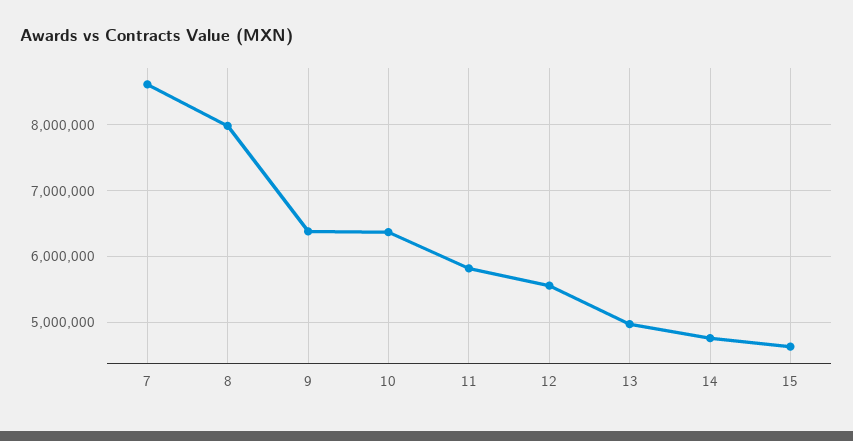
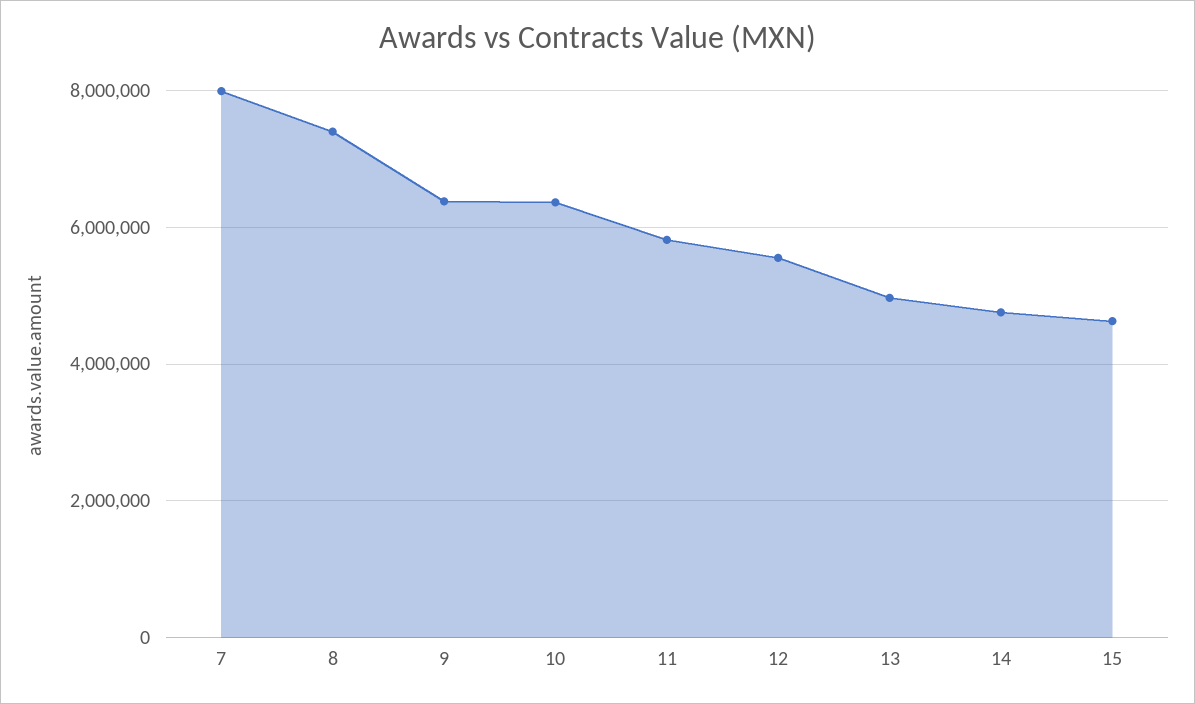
7: 8600000 -> 8000000
8: 8000000 -> 7400000

